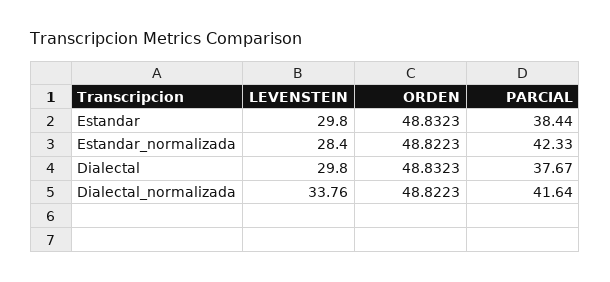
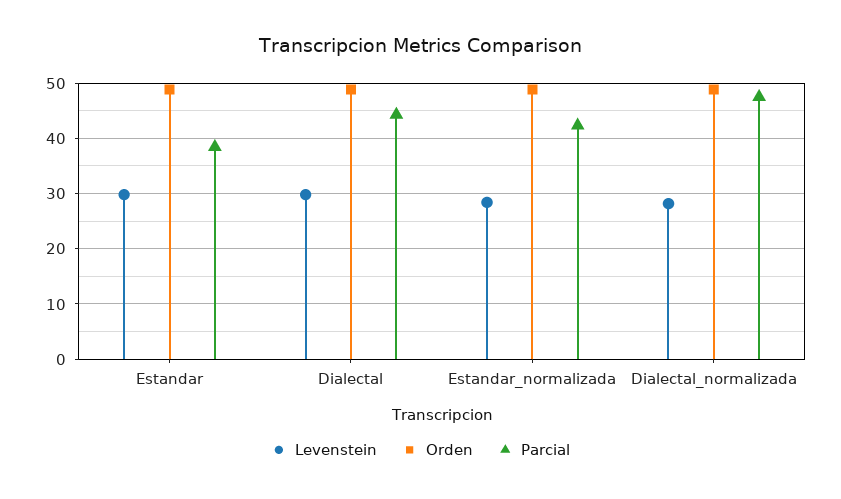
PARCIAL, Dialectal: 37.67 -> 44
LEVENSTEIN, Dialectal_normalizada: 33.76 -> 28
PARCIAL, Dialectal_normalizada: 41.64 -> 48

